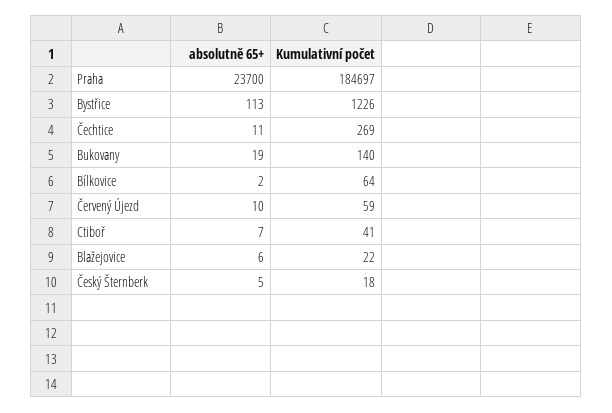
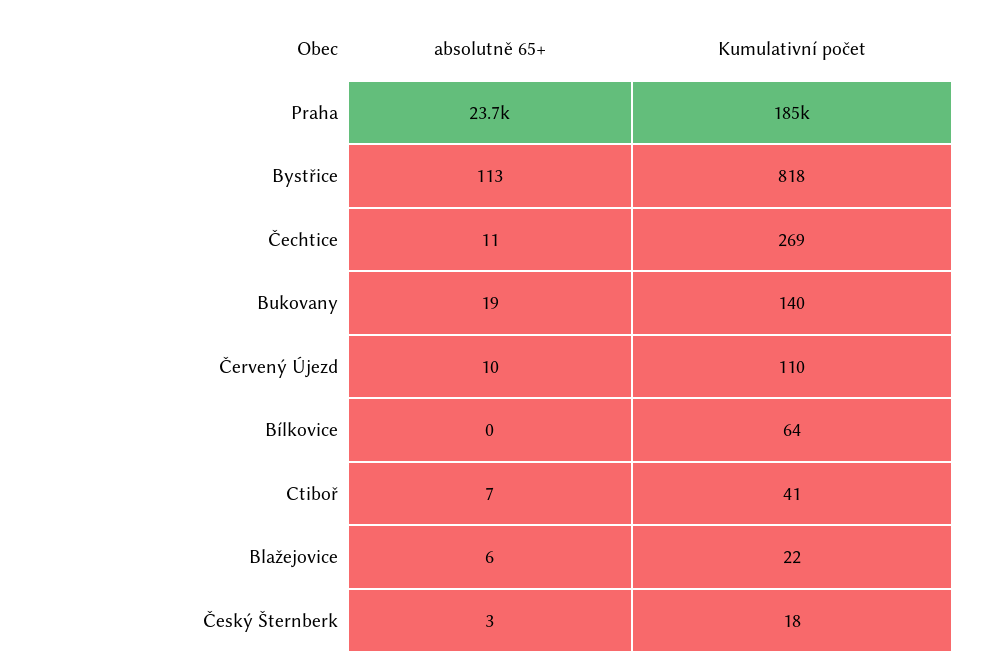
Kumulativní počet, Bystřice: 1226 -> 818
absolutně 65+, Bílkovice: 2 -> 0
Kumulativní počet, Červený Újezd: 59 -> 110
absolutně 65+, Český Šternberk: 5 -> 3

